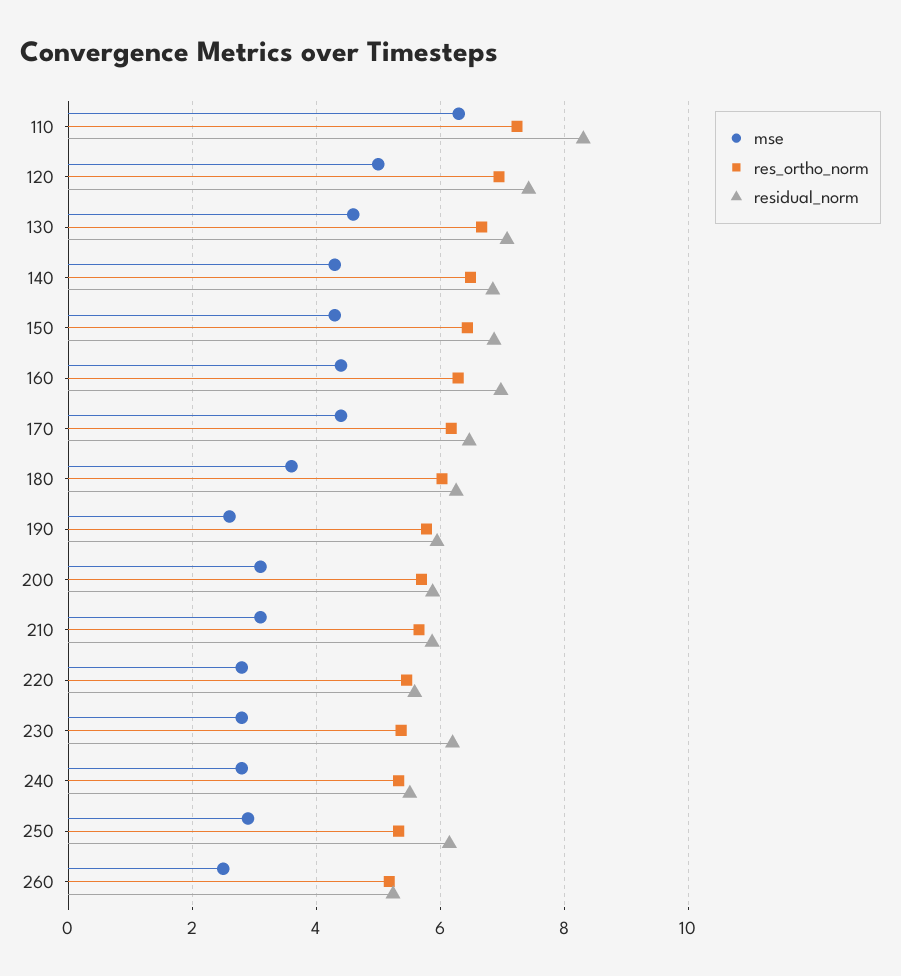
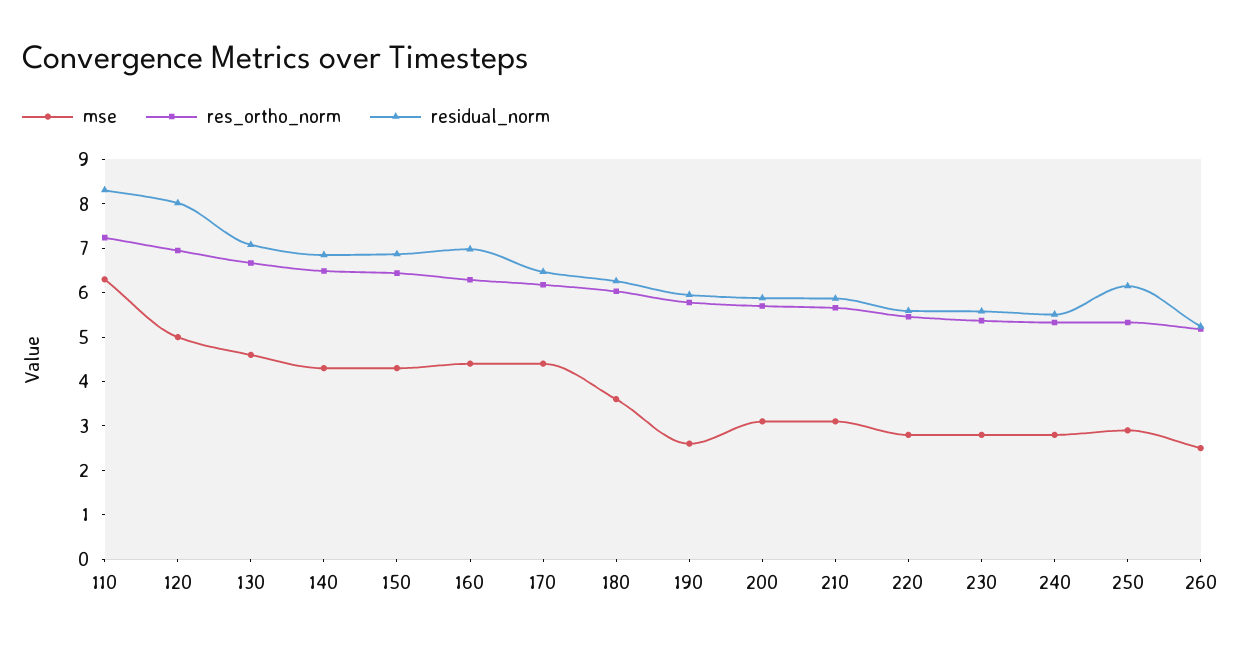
residual_norm, 120: 7.4 -> 8
residual_norm, 230: 6.2 -> 5.6

